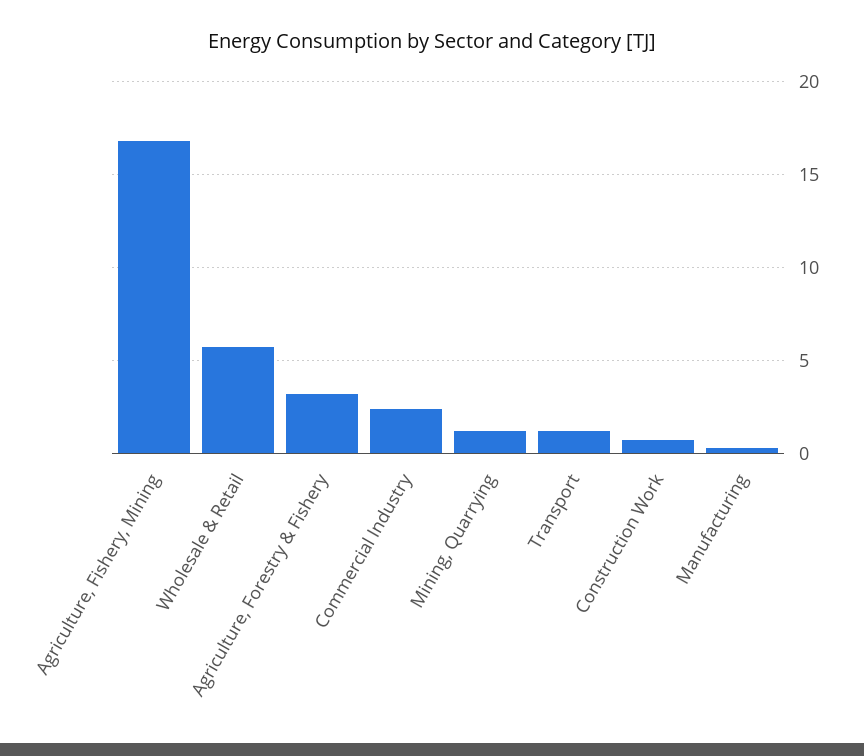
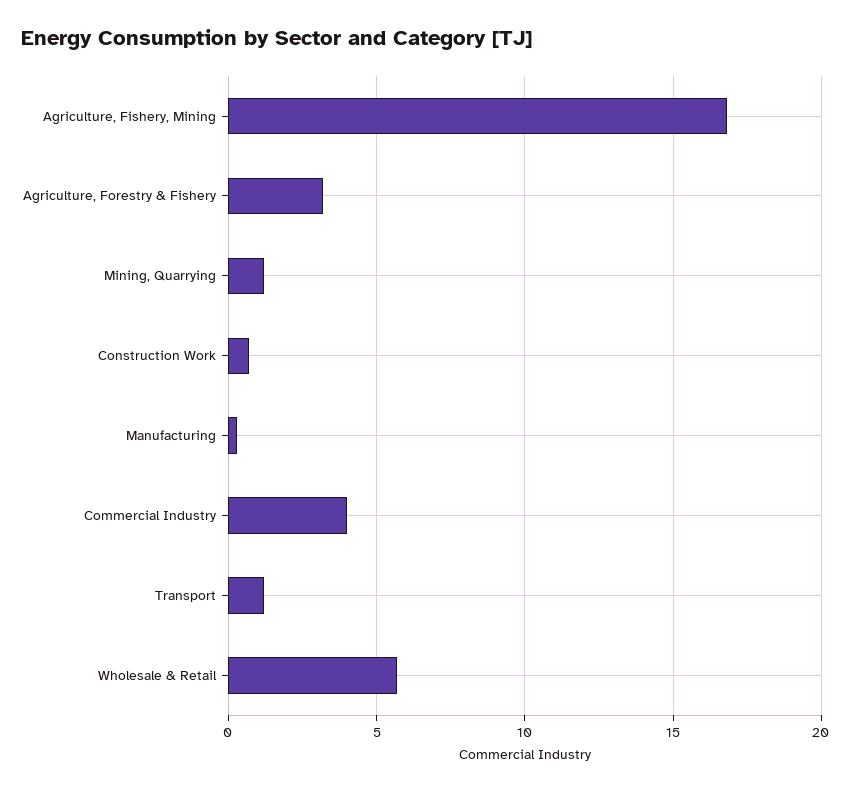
Commercial Industry: 2.5 -> 4

